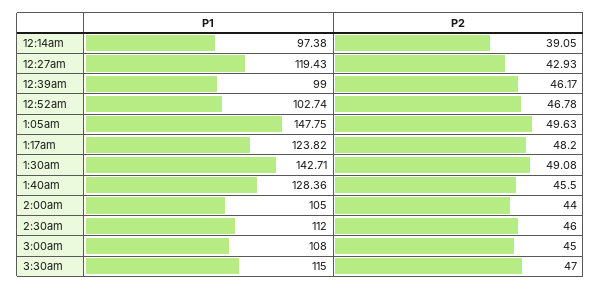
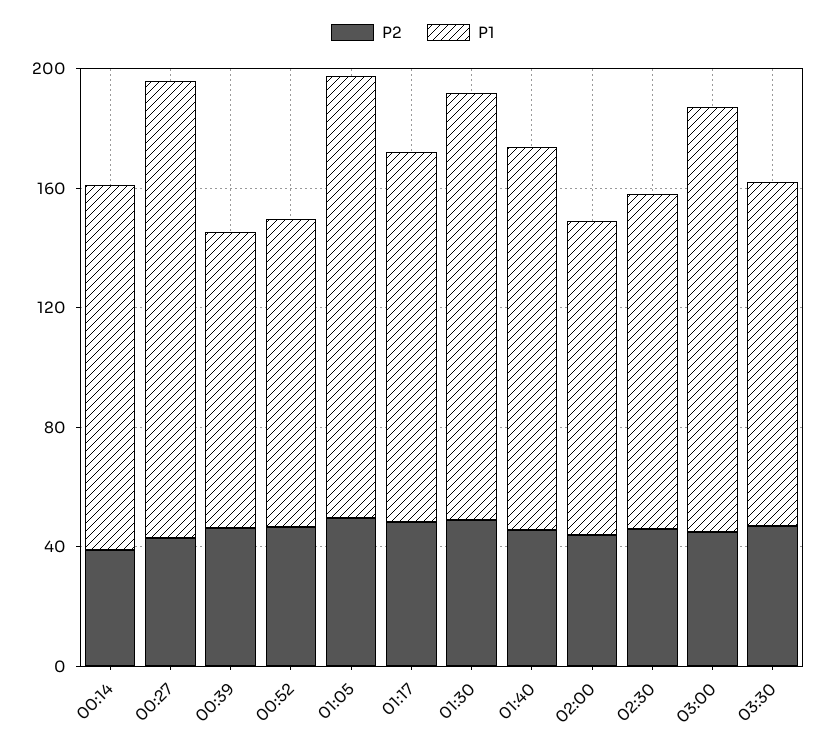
P1, 12:14am: 97.38 -> 120
P1, 12:27am: 119.43 -> 150
P1, 3:00am: 108 -> 140

